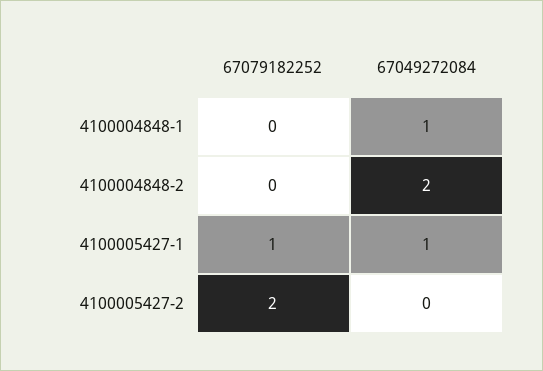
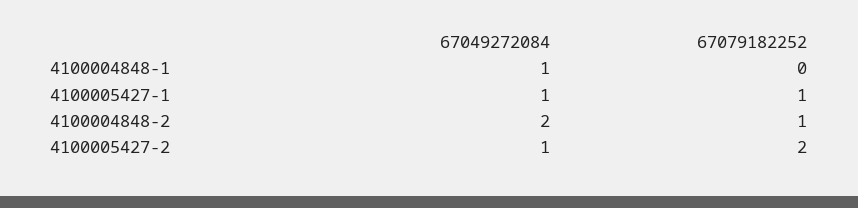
67079182252, 4100004848-2: 0 -> 1
67049272084, 4100005427-2: 0 -> 1

